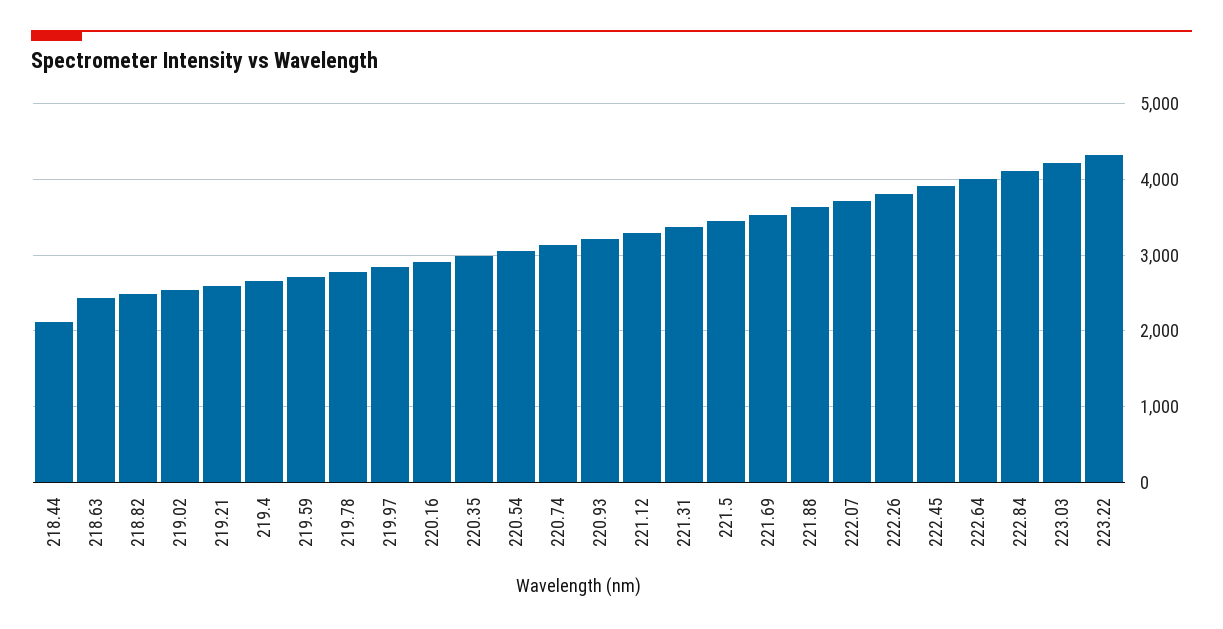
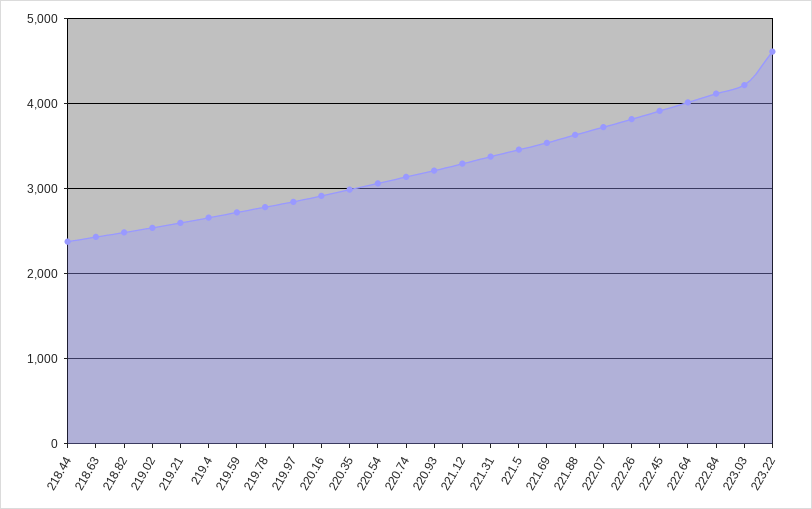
218.44: 2100 -> 2400
223.22: 4300 -> 4600

